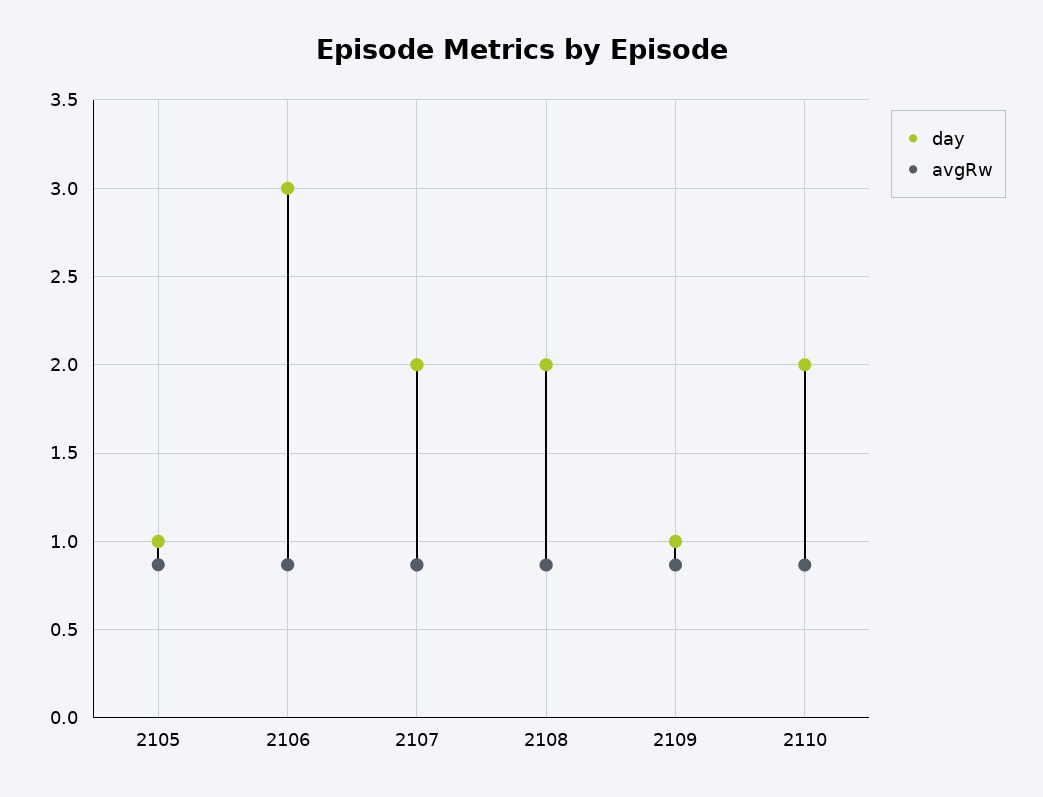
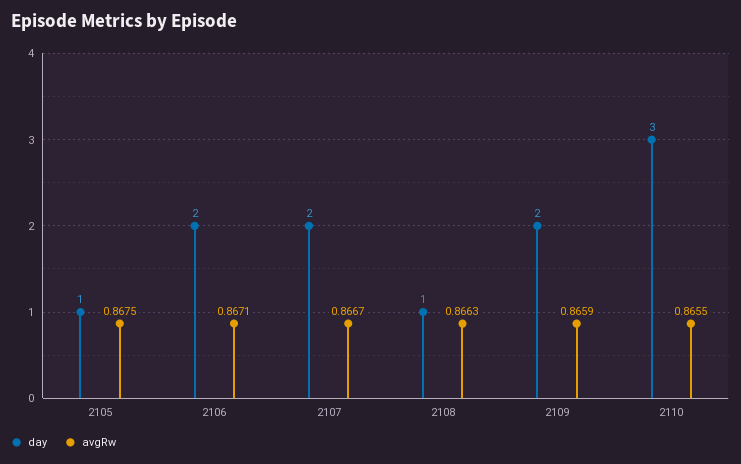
day, 2106: 3 -> 2
day, 2108: 2 -> 1
day, 2109: 1 -> 2
day, 2110: 2 -> 3

